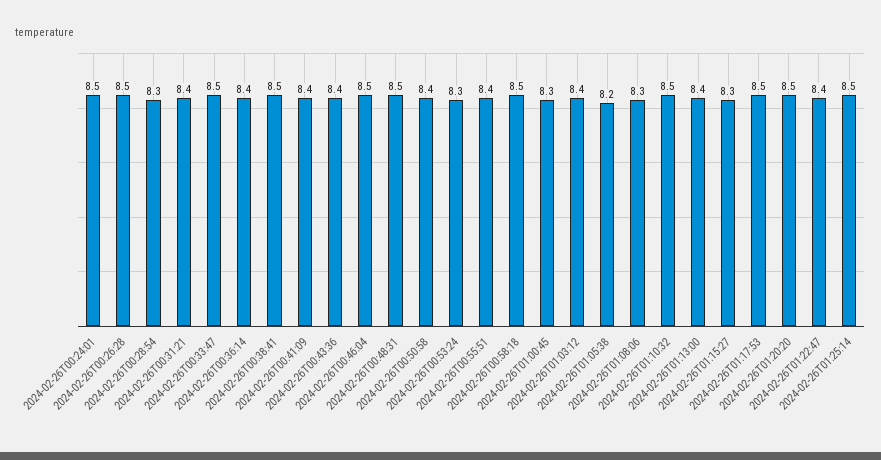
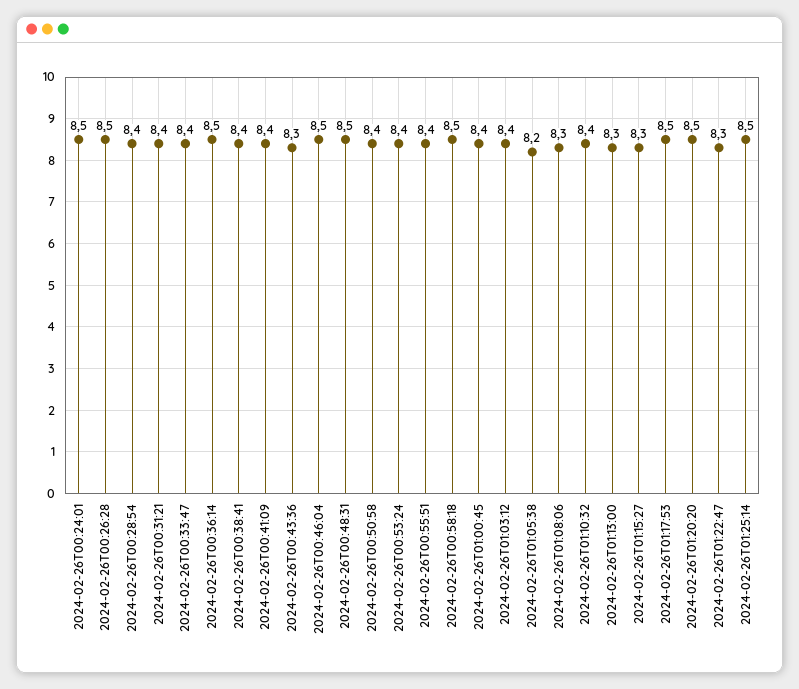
2024-02-26T00:28:54: 8.3 -> 8.4
2024-02-26T00:33:47: 8.5 -> 8.4
2024-02-26T00:36:14: 8.4 -> 8.5
2024-02-26T00:38:41: 8.5 -> 8.4
2024-02-26T00:43:36: 8.4 -> 8.3
2024-02-26T00:53:24: 8.3 -> 8.4
2024-02-26T01:00:45: 8.3 -> 8.4
2024-02-26T01:10:32: 8.5 -> 8.4
2024-02-26T01:13:00: 8.4 -> 8.3
2024-02-26T01:22:47: 8.4 -> 8.3

